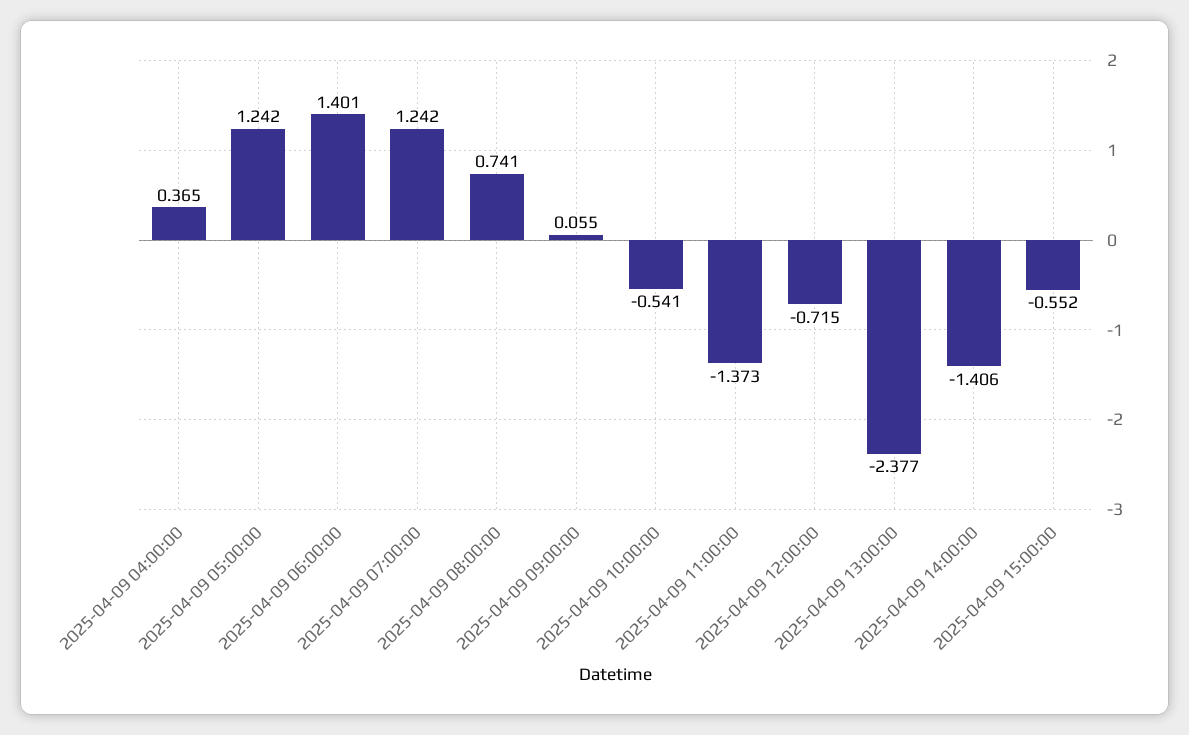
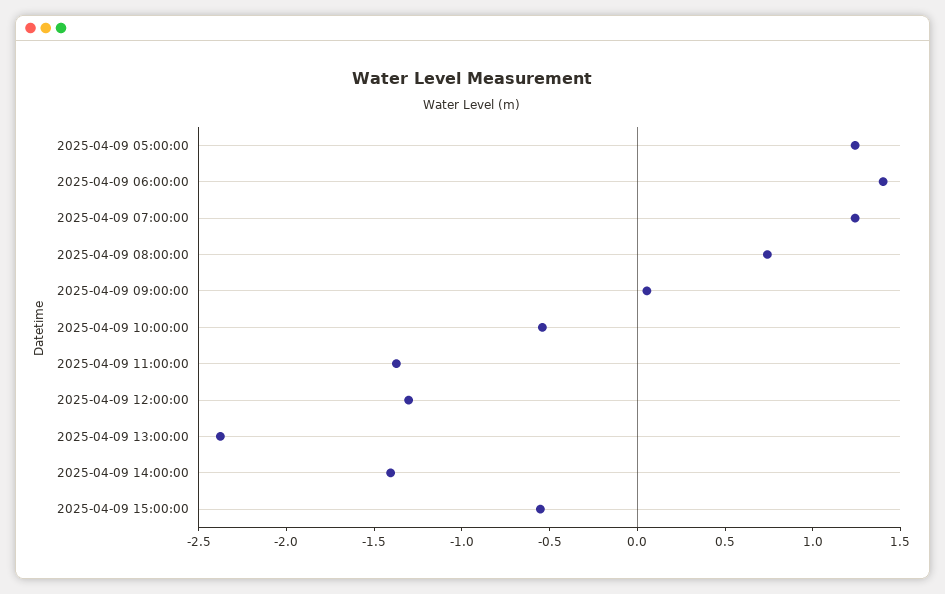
2025-04-09 04:00:00: 0.365 -> none
2025-04-09 12:00:00: -0.715 -> -1.3

